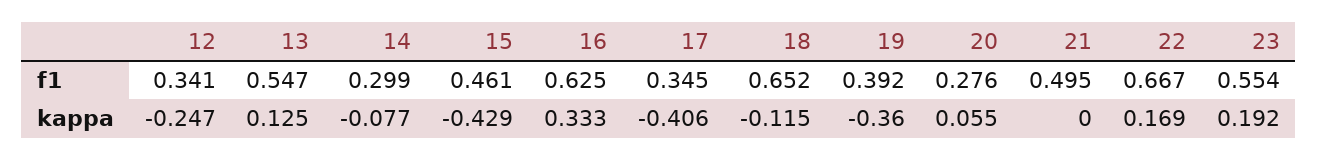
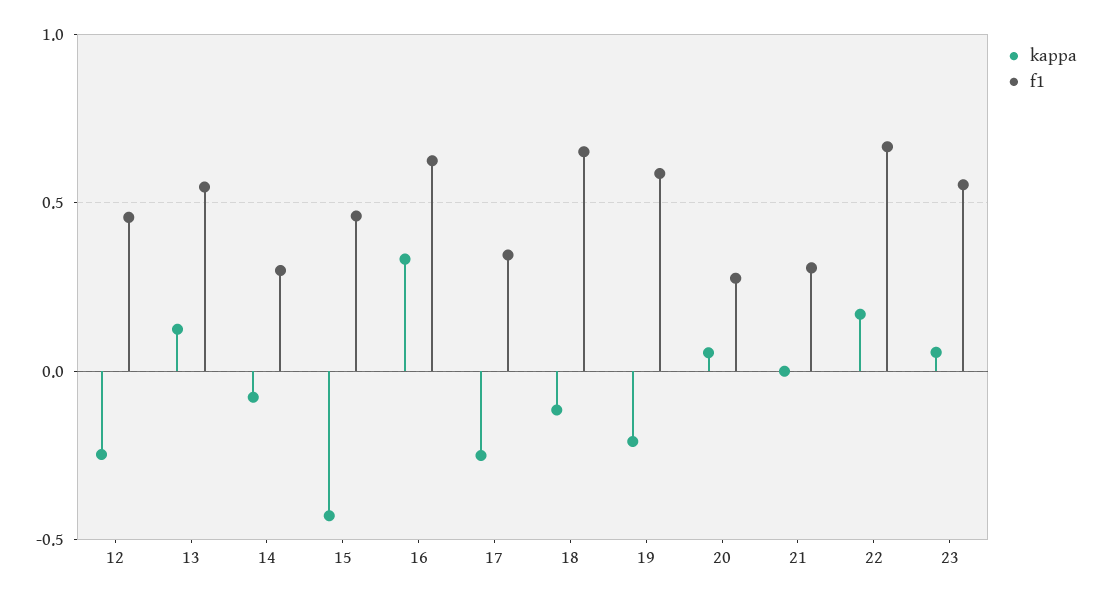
f1, 12: 0.341 -> 0.45
f1, 19: 0.392 -> 0.6
f1, 21: 0.495 -> 0.3
kappa, 17: -0.406 -> -0.25
kappa, 19: -0.36 -> -0.2
kappa, 23: 0.192 -> 0.05

